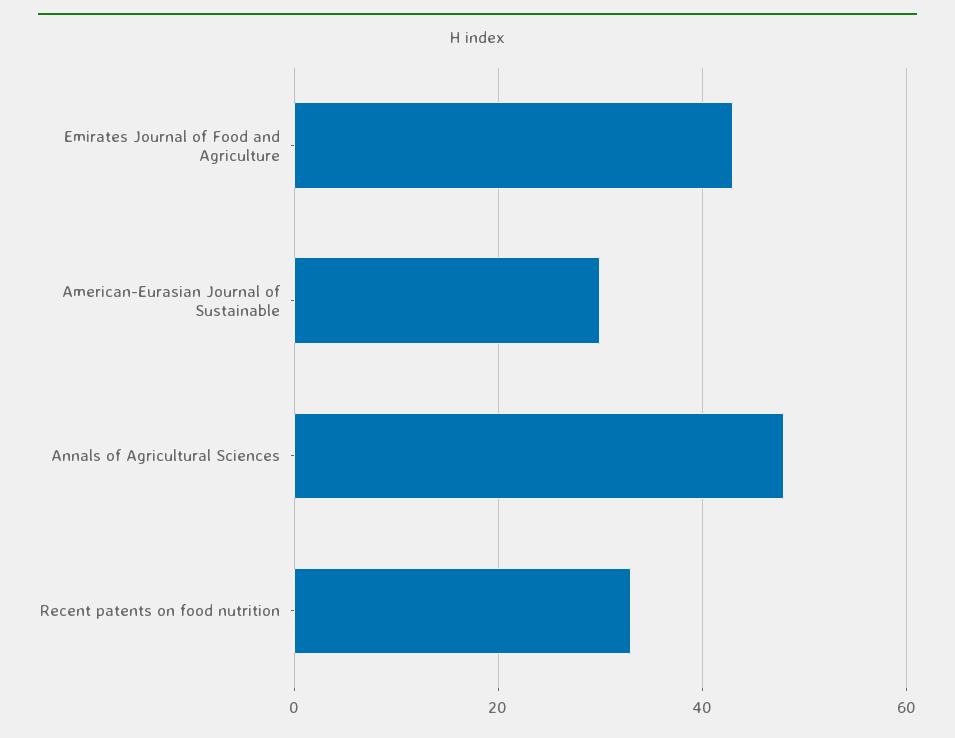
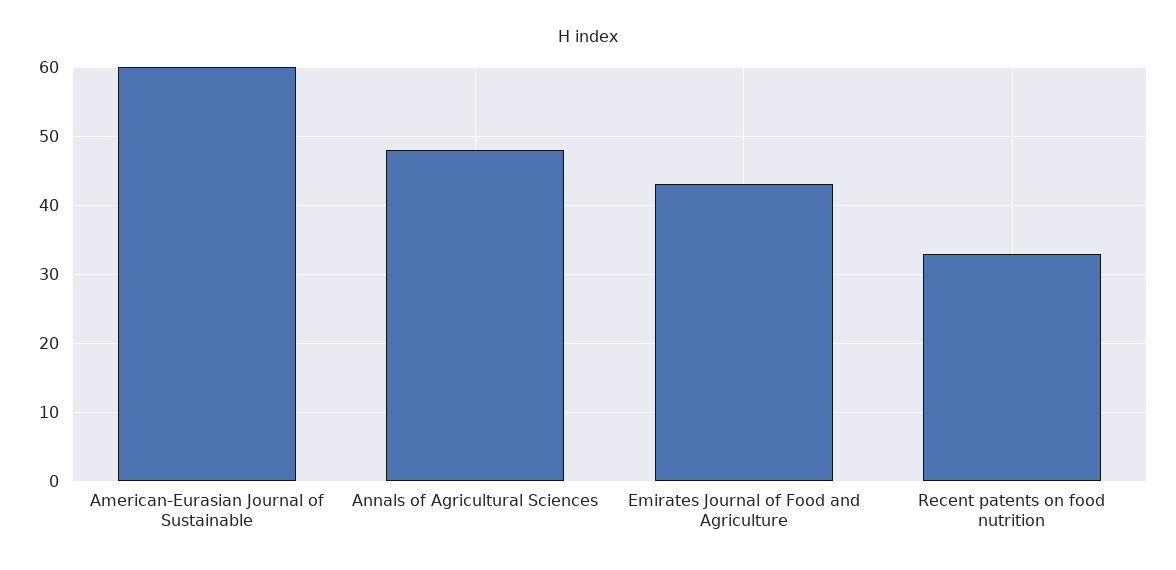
American-Eurasian Journal of Sustainable: 30 -> 60

